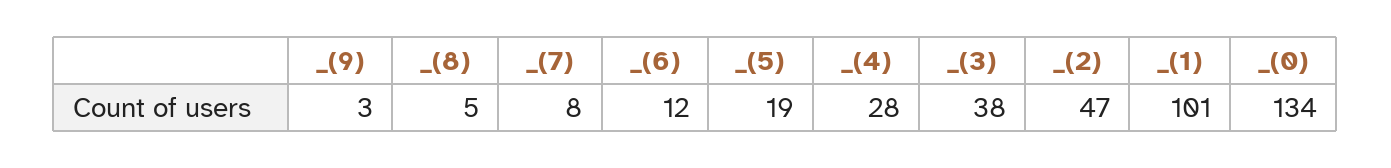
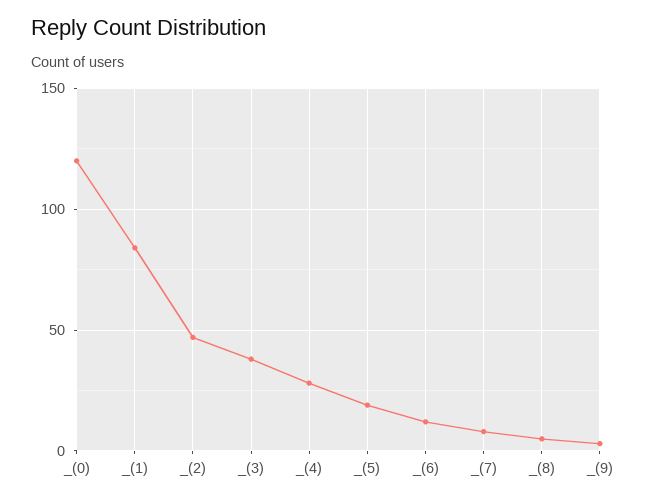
_(1): 101 -> 85
_(0): 134 -> 120

